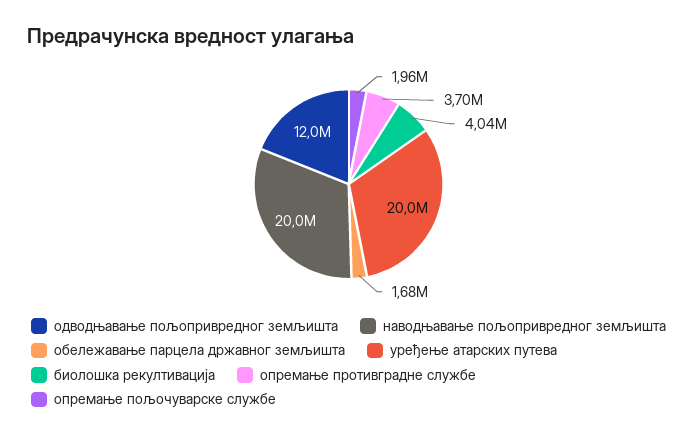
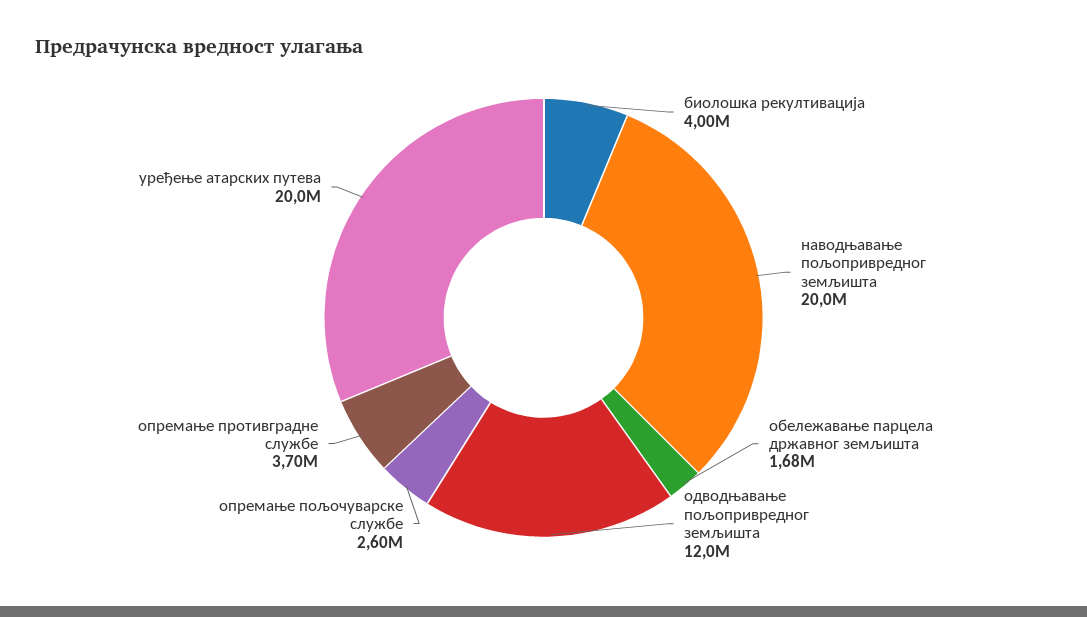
биолошка рекултивација: 4040000 -> 4000000
опремање пољочуварске службе: 1960000 -> 2600000

